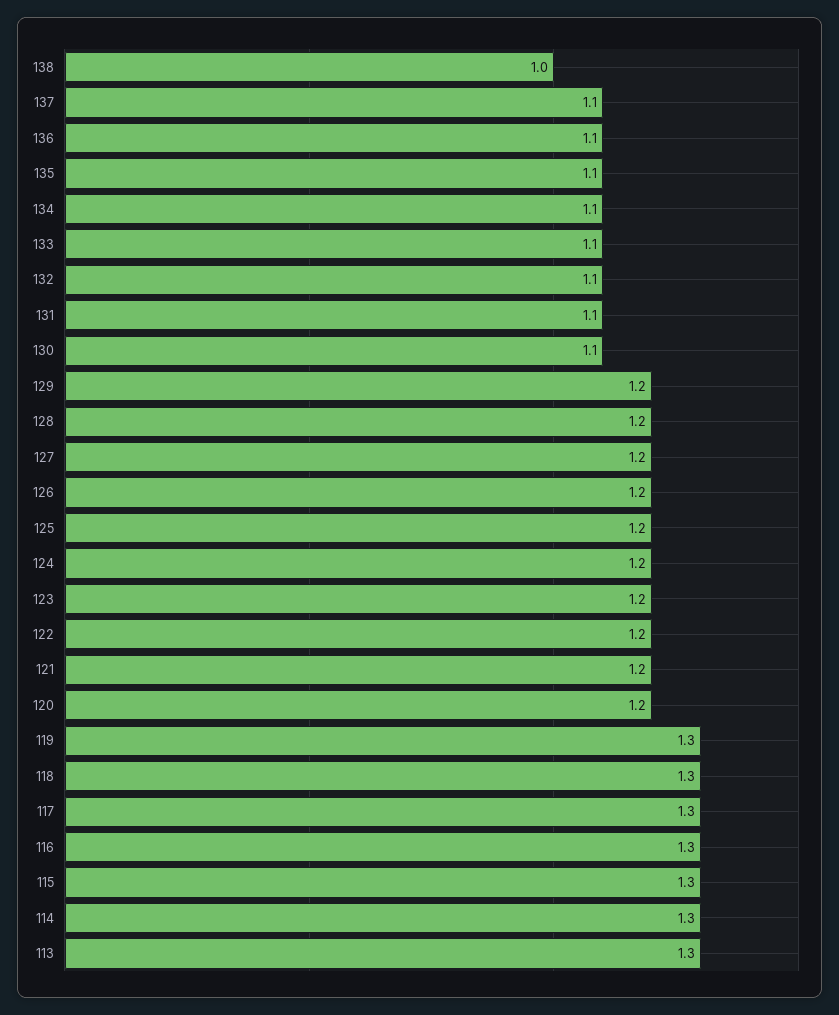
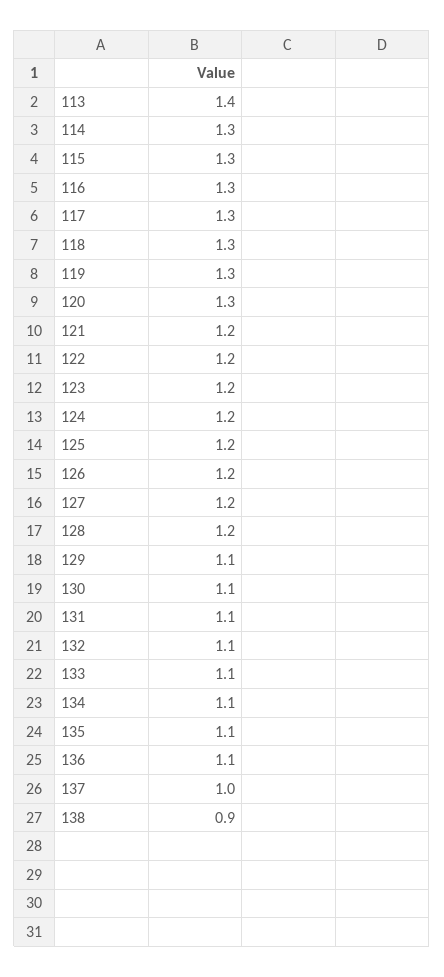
138: 1 -> 0.9
137: 1.1 -> 1
129: 1.2 -> 1.1
120: 1.2 -> 1.3
113: 1.3 -> 1.4

